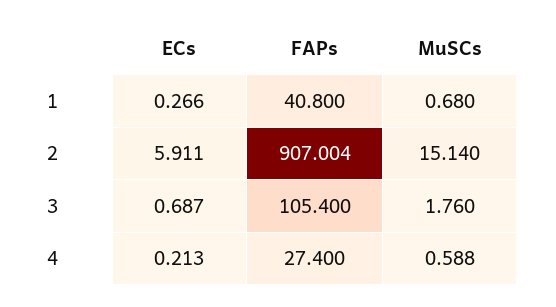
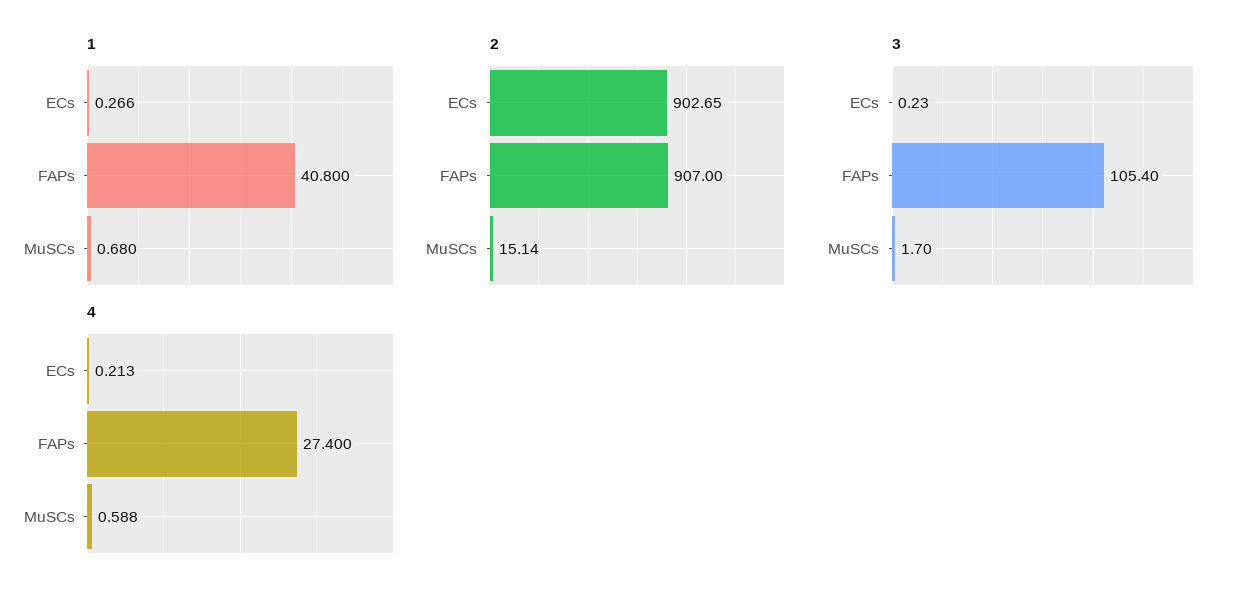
2, ECs: 5.911 -> 902.65
2, FAPs: 907.004 -> 907
3, ECs: 0.687 -> 0.23
3, MuSCs: 1.76 -> 1.7

